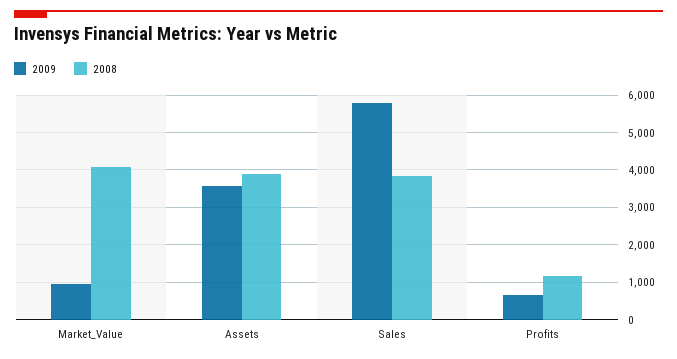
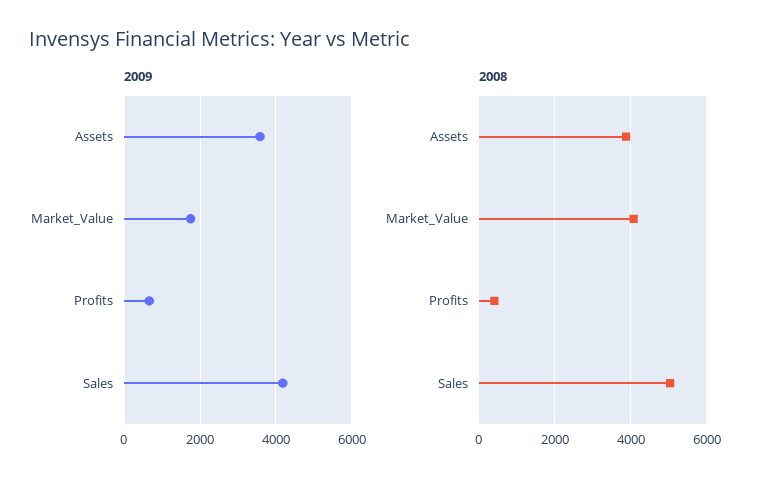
2009, Market_Value: 1000 -> 1800
2009, Sales: 5800 -> 4200
2008, Sales: 3800 -> 5000
2008, Profits: 1200 -> 400

